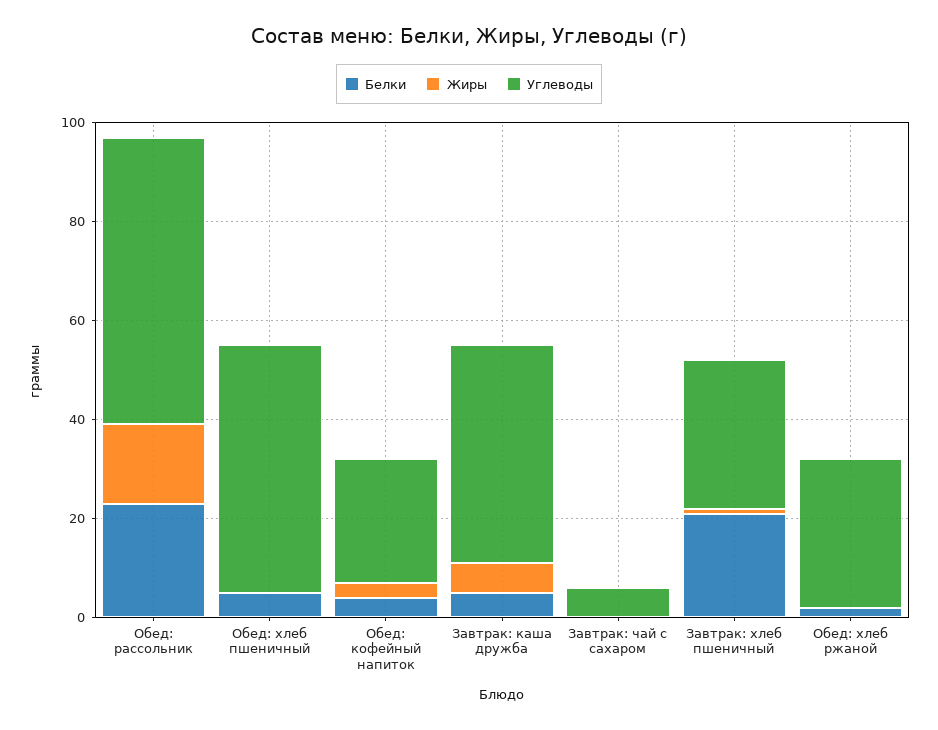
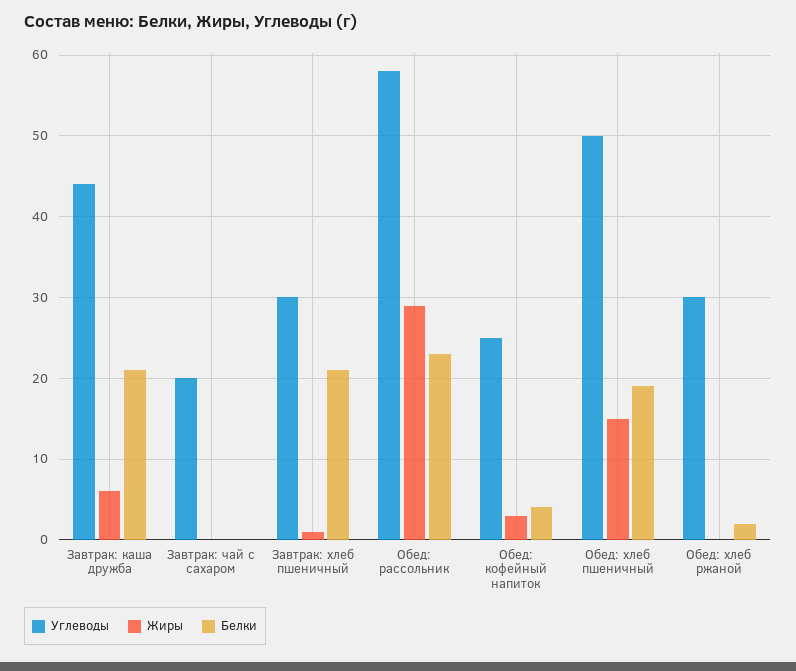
Жиры, Обед: рассольник: 15 -> 29
Белки, Обед: хлеб пшеничный: 5 -> 19
Жиры, Обед: хлеб пшеничный: 0 -> 15
Белки, Завтрак: каша дружба: 5 -> 21
Углеводы, Завтрак: чай с сахаром: 5 -> 20

